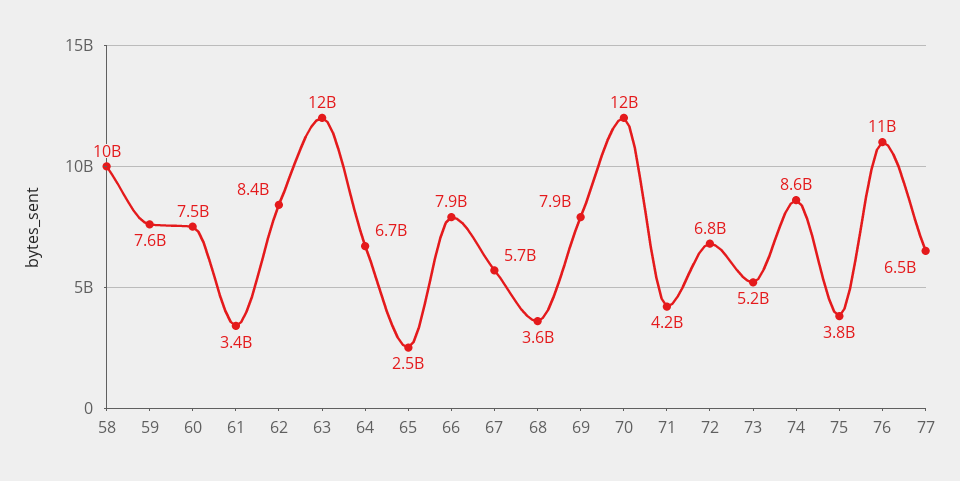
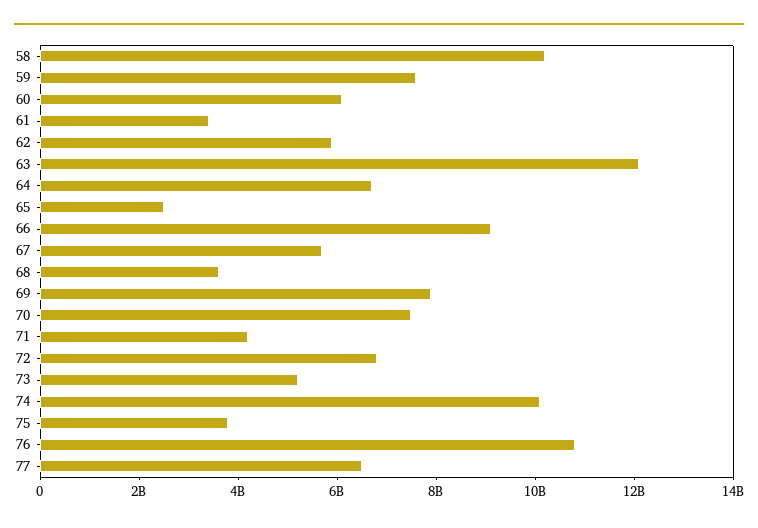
60: 7500000000 -> 6000000000
62: 8400000000 -> 6000000000
66: 7900000000 -> 9000000000
70: 12000000000 -> 7500000000
74: 8600000000 -> 10000000000

